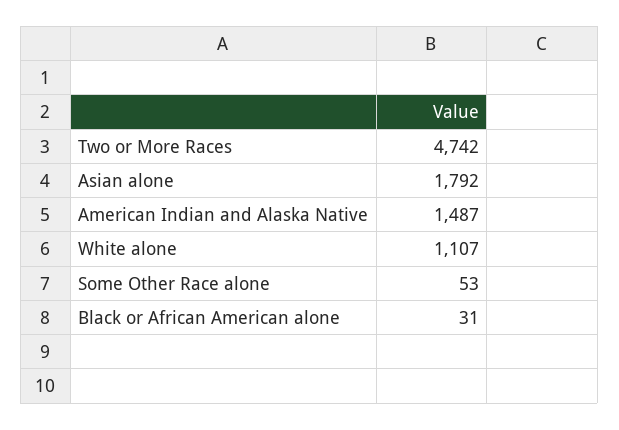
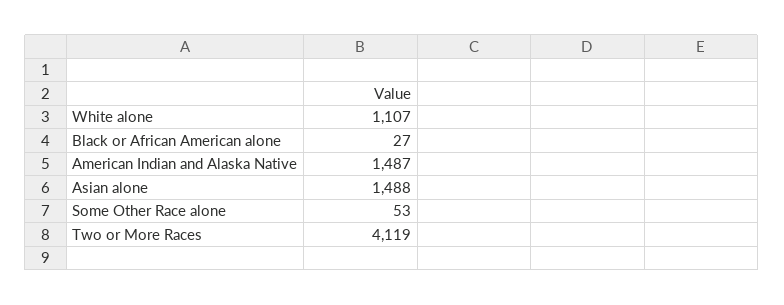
Two or More Races: 4742 -> 4119
Asian alone: 1792 -> 1488
Black or African American alone: 31 -> 27

